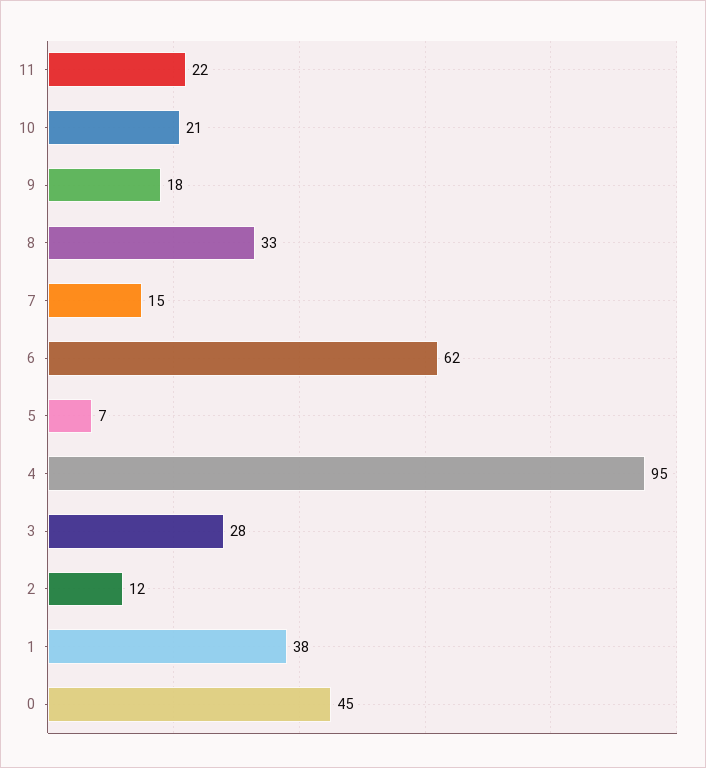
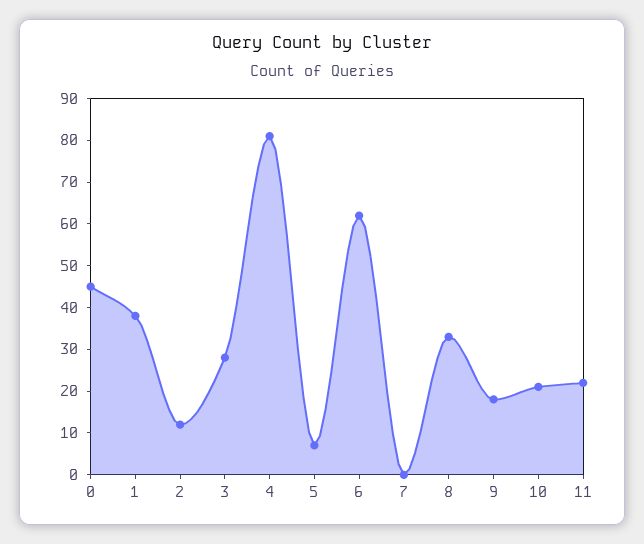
7: 15 -> 0
4: 95 -> 80

